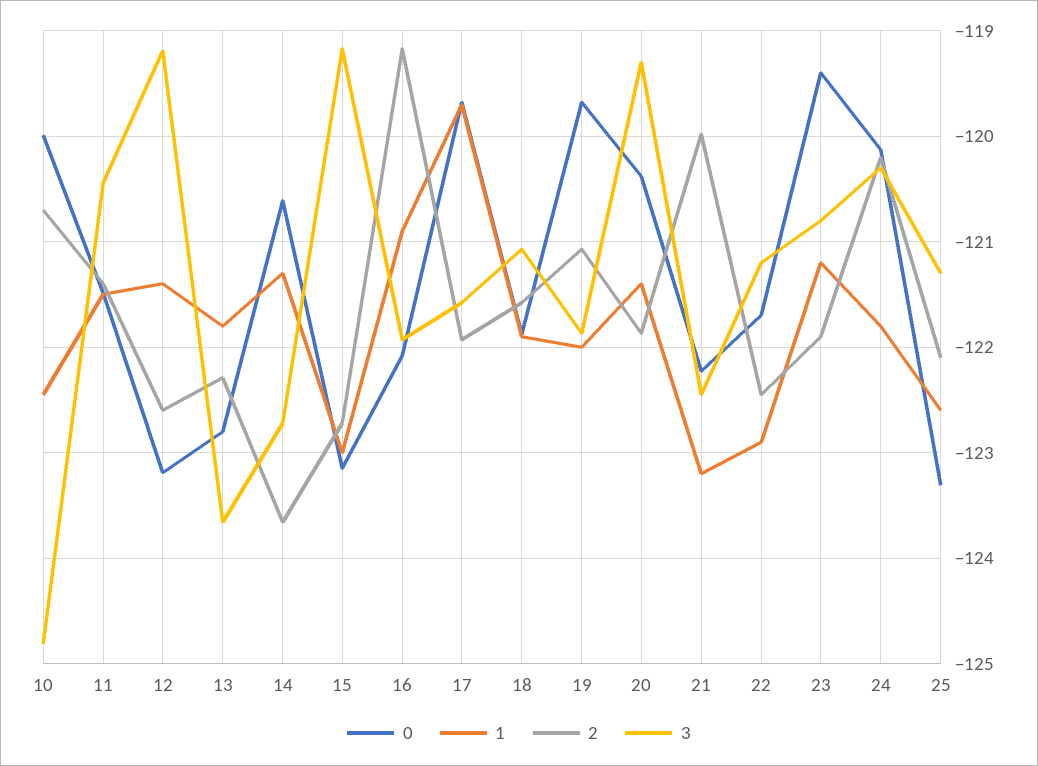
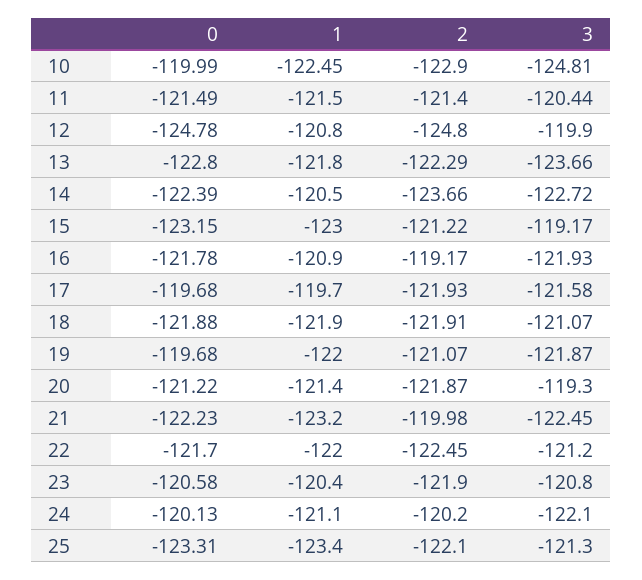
2, 10: -120.7 -> -122.9
0, 12: -123.2 -> -124.78
1, 12: -121.4 -> -120.8
2, 12: -122.6 -> -124.8
3, 12: -119.2 -> -119.9
0, 14: -120.6 -> -122.39
1, 14: -121.3 -> -120.5
2, 15: -122.7 -> -121.22
0, 16: -122.1 -> -121.78
2, 18: -121.6 -> -121.91
0, 20: -120.4 -> -121.22
1, 22: -122.9 -> -122
0, 23: -119.4 -> -120.58
1, 23: -121.2 -> -120.4
1, 24: -121.8 -> -121.1
3, 24: -120.3 -> -122.1
1, 25: -122.6 -> -123.4

